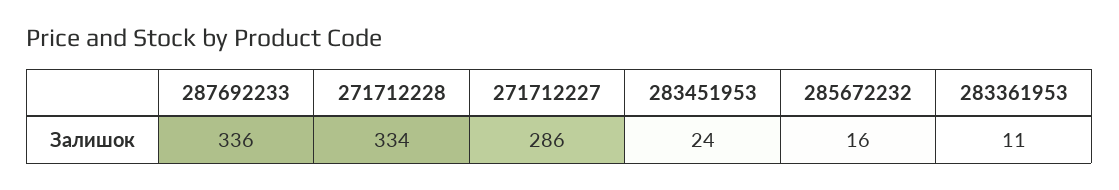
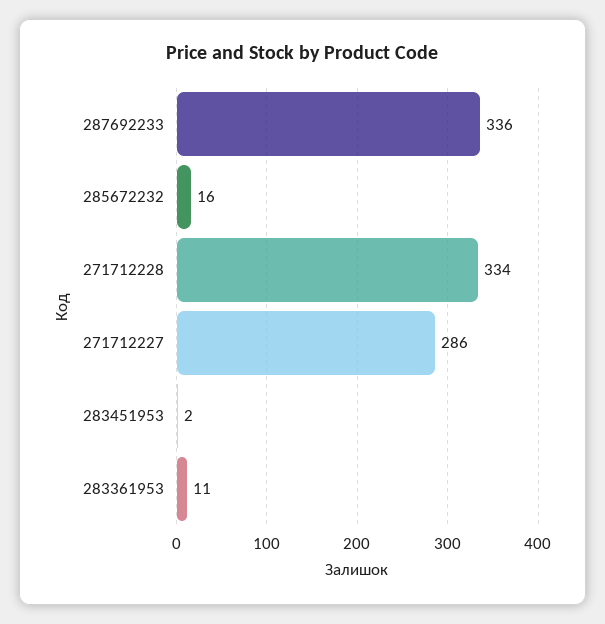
283451953: 24 -> 2

